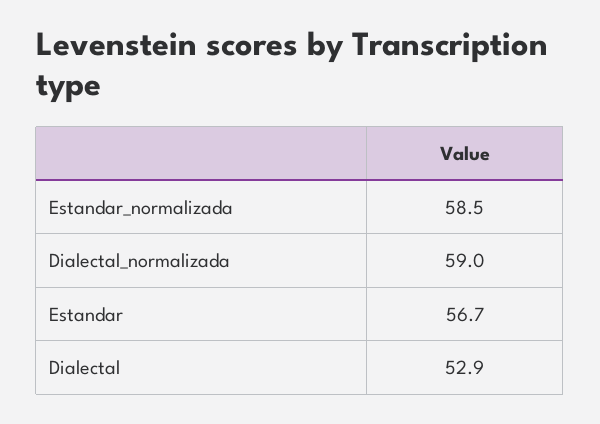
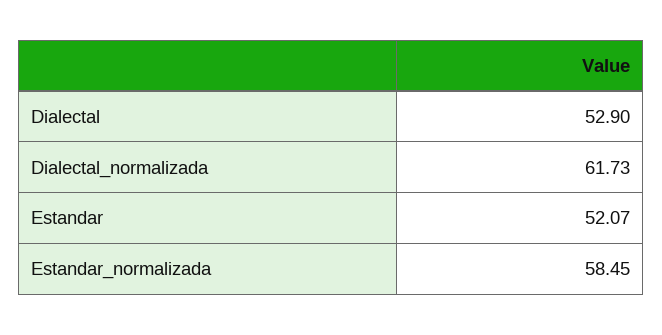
Dialectal_normalizada: 59 -> 61.73
Estandar: 56.7 -> 52.07

